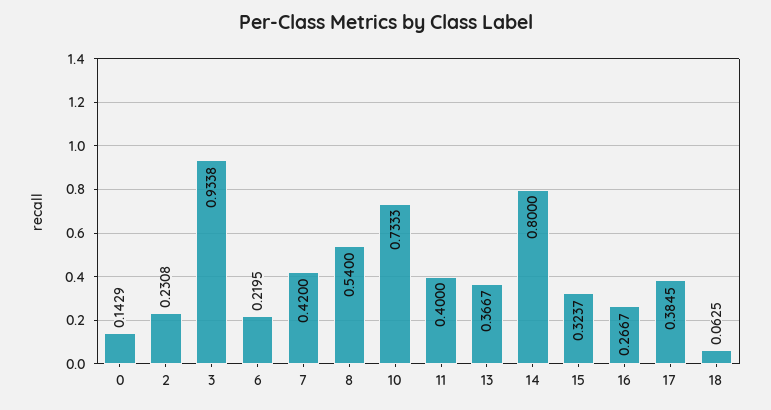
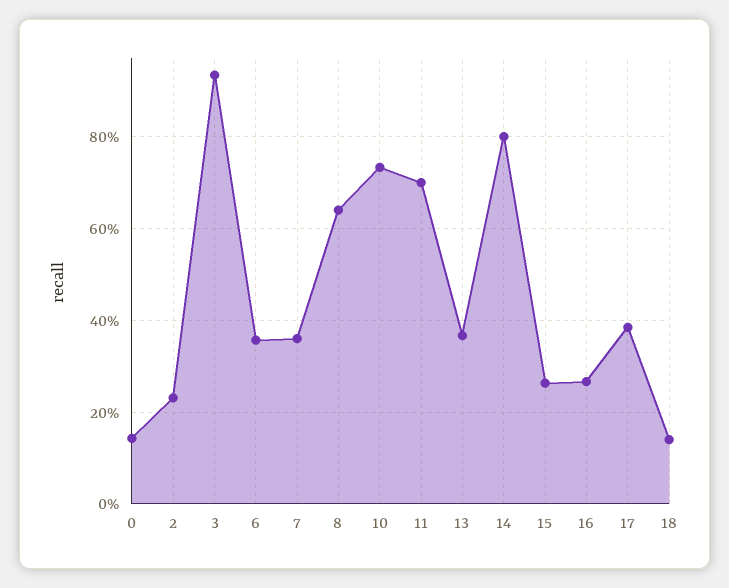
6: 0.2195 -> 0.36
7: 0.42 -> 0.36
8: 0.54 -> 0.64
11: 0.4 -> 0.7
15: 0.3237 -> 0.26
18: 0.0625 -> 0.14

